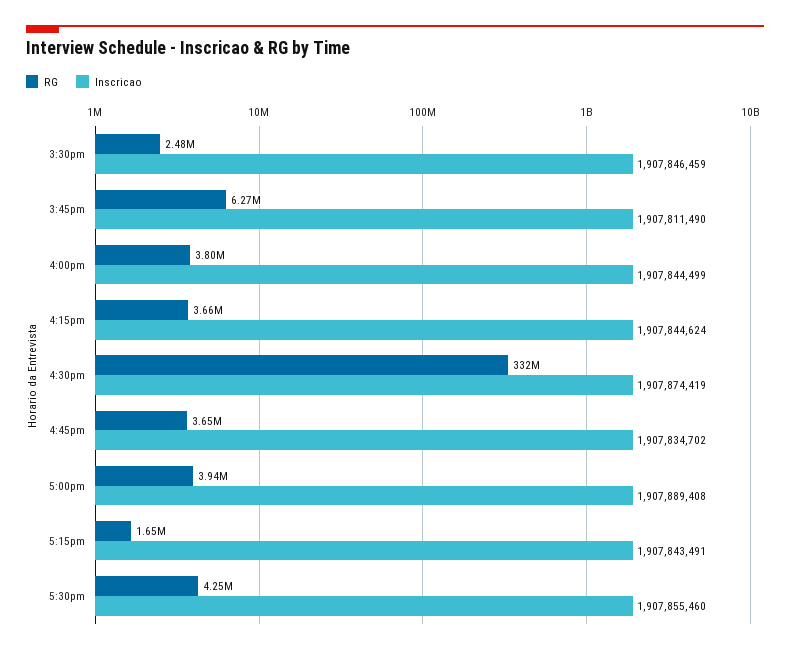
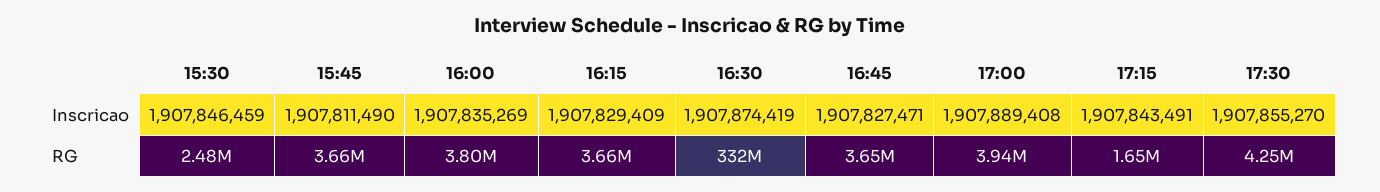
RG, 3:45pm: 6270000 -> 3660000
Inscricao, 4:00pm: 1907844499 -> 1907835269
Inscricao, 4:15pm: 1907844624 -> 1907829409
Inscricao, 4:45pm: 1907834702 -> 1907827471
Inscricao, 5:30pm: 1907855460 -> 1907855270

